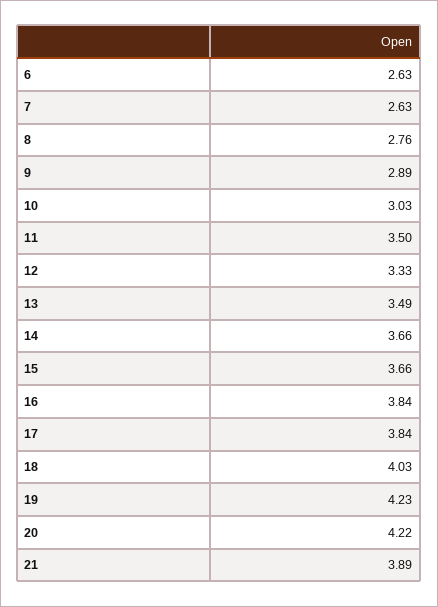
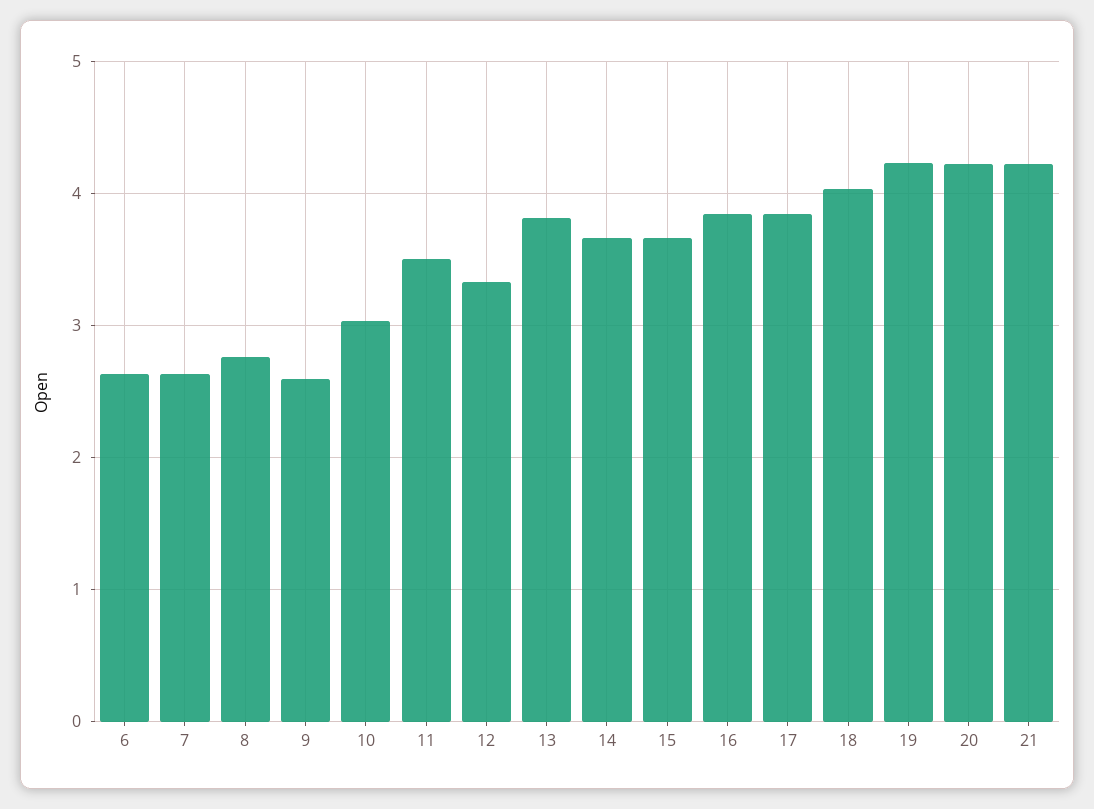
9: 2.89 -> 2.6
13: 3.49 -> 3.8
21: 3.89 -> 4.2

